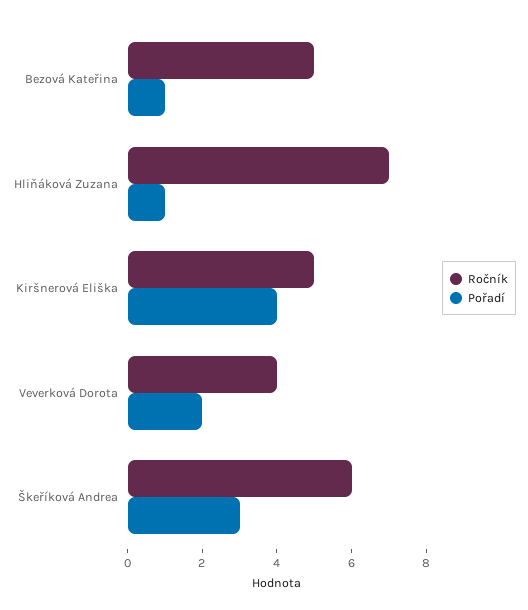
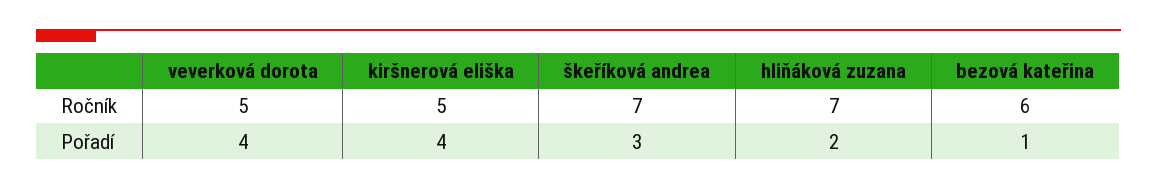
Ročník, Bezová Kateřina: 5 -> 6
Pořadí, Hliňáková Zuzana: 1 -> 2
Ročník, Veverková Dorota: 4 -> 5
Pořadí, Veverková Dorota: 2 -> 4
Ročník, Škeříková Andrea: 6 -> 7

